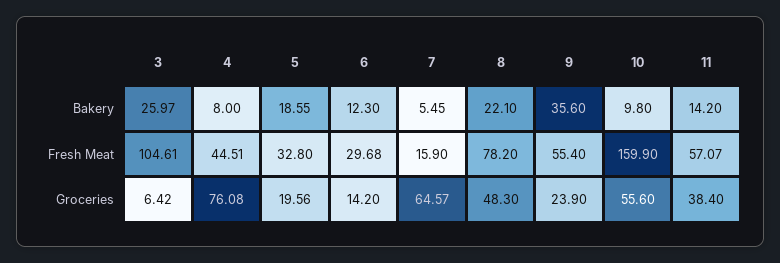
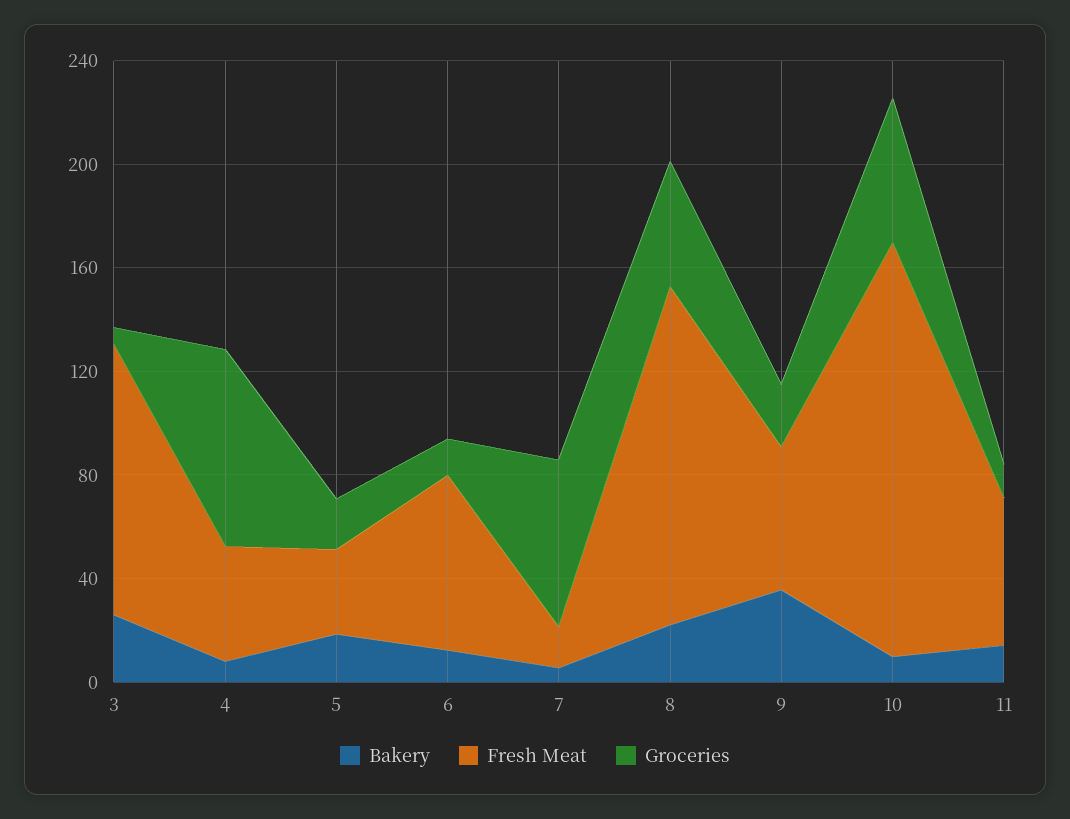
Fresh Meat, 6: 29.68 -> 70
Fresh Meat, 8: 78.2 -> 130
Groceries, 11: 38.4 -> 10

